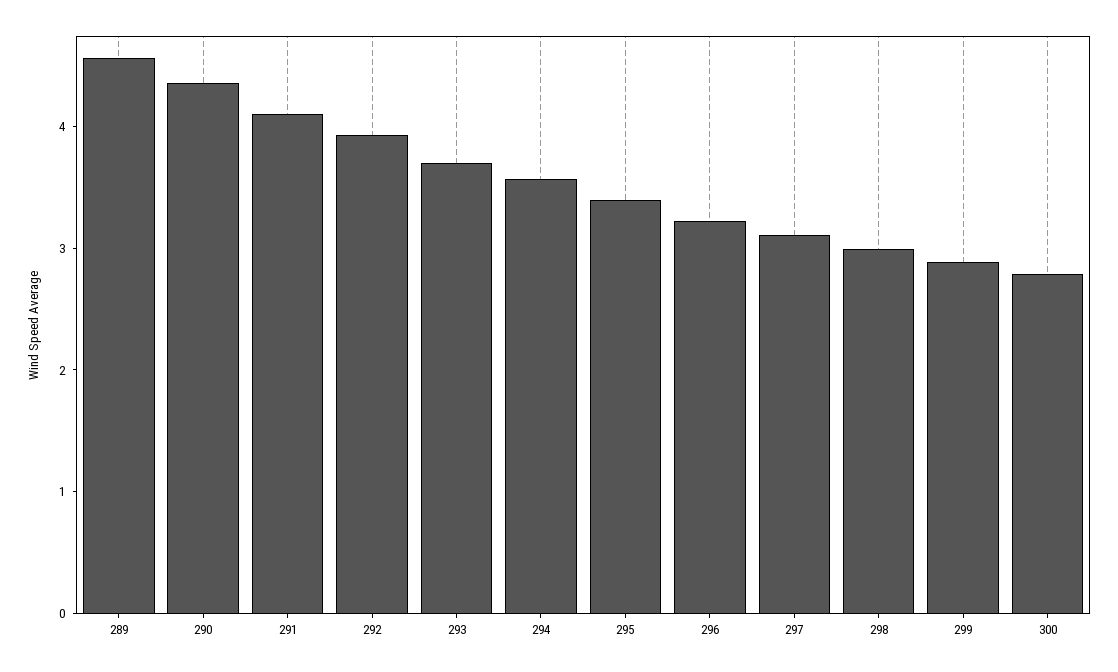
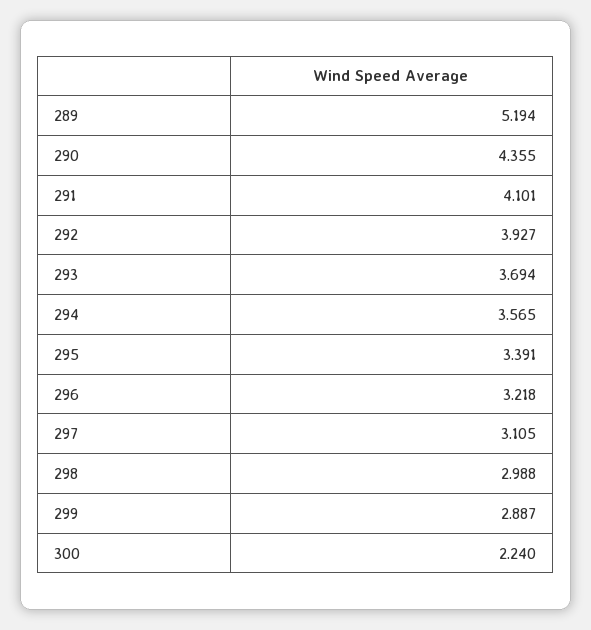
289: 4.6 -> 5.194
300: 2.8 -> 2.24

